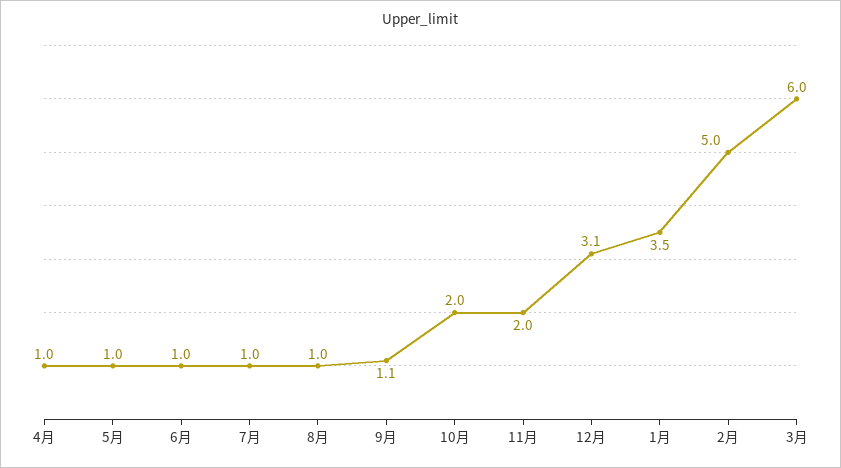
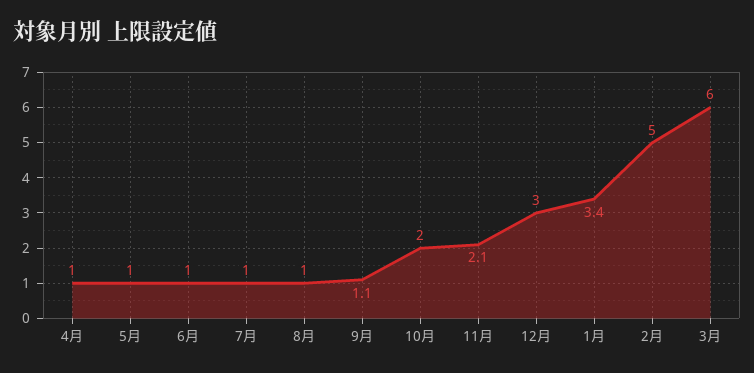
11月: 2 -> 2.1
12月: 3.1 -> 3
1月: 3.5 -> 3.4

